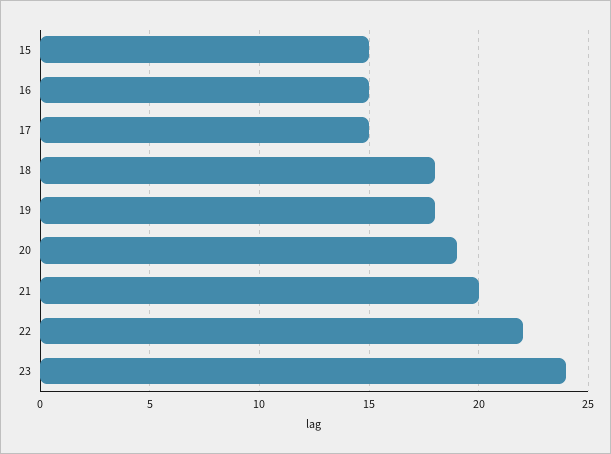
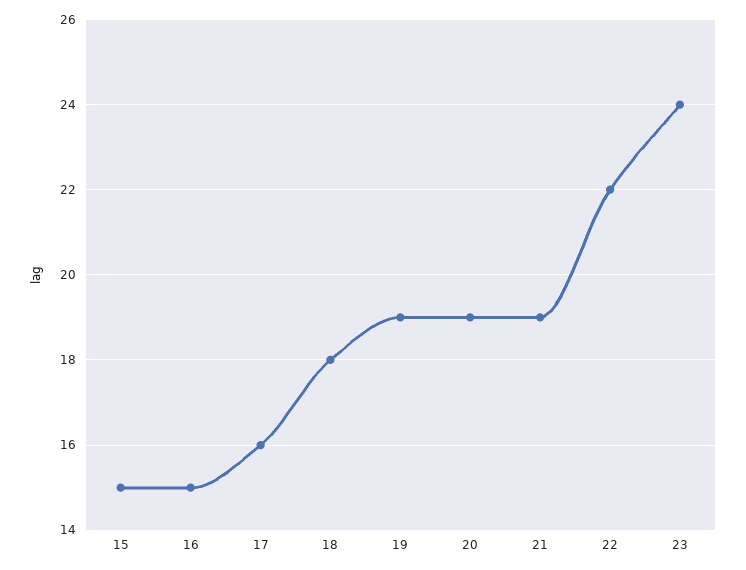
17: 15 -> 16
19: 18 -> 19
21: 20 -> 19

